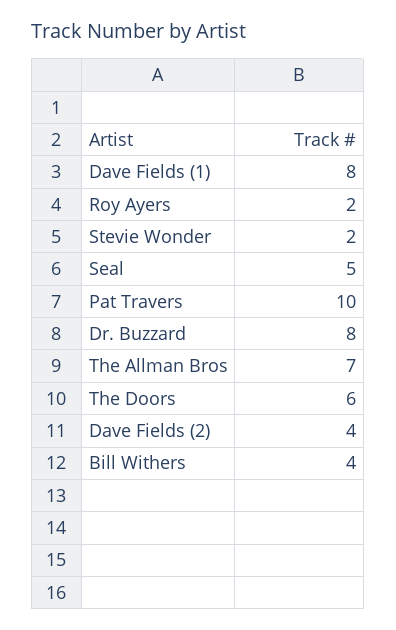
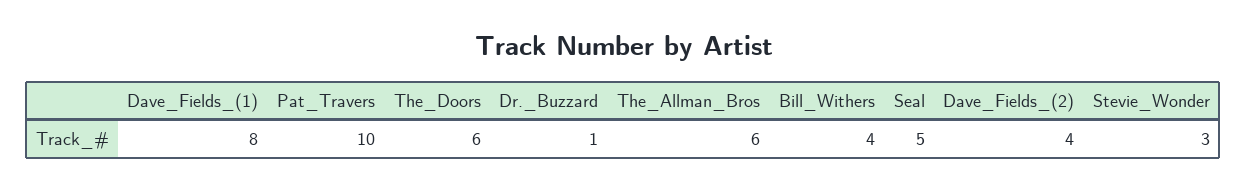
Roy Ayers: 2 -> none
Stevie Wonder: 2 -> 3
Dr. Buzzard: 8 -> 1
The Allman Bros: 7 -> 6

